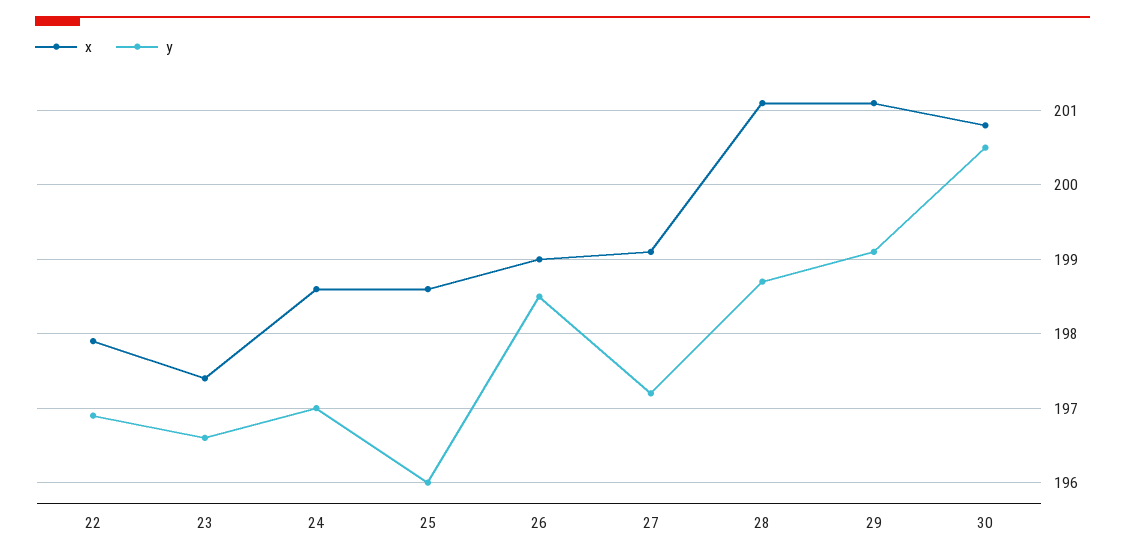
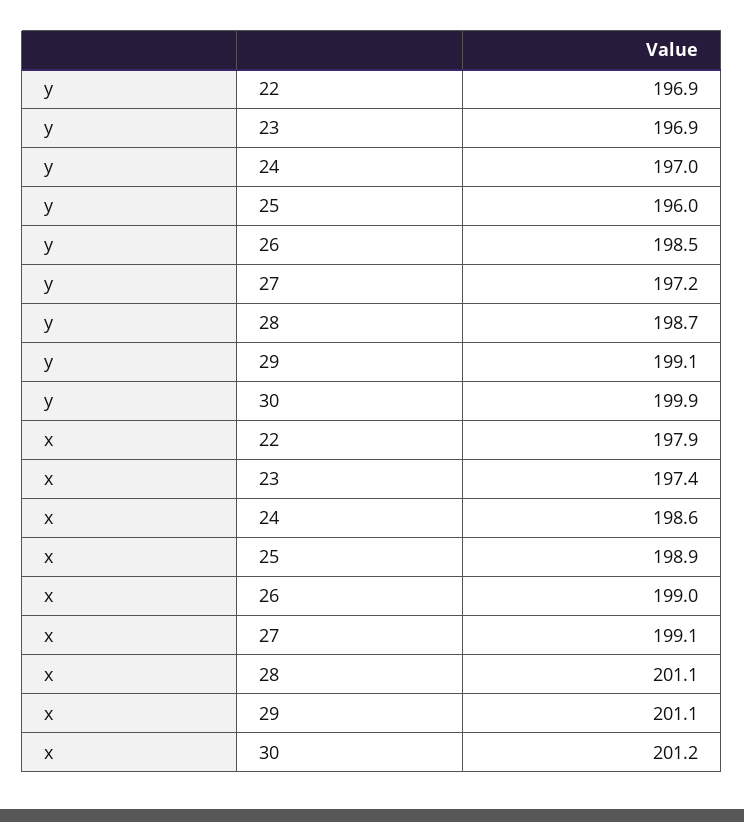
y, 23: 196.6 -> 196.9
x, 25: 198.6 -> 198.9
x, 30: 200.8 -> 201.2
y, 30: 200.5 -> 199.9

